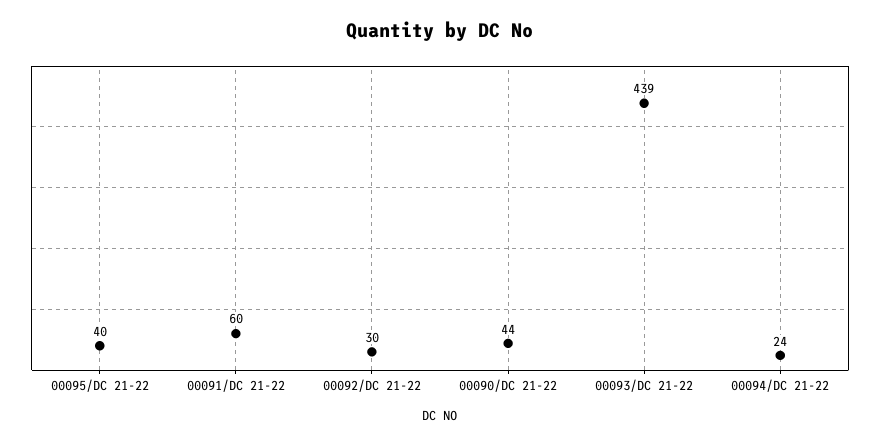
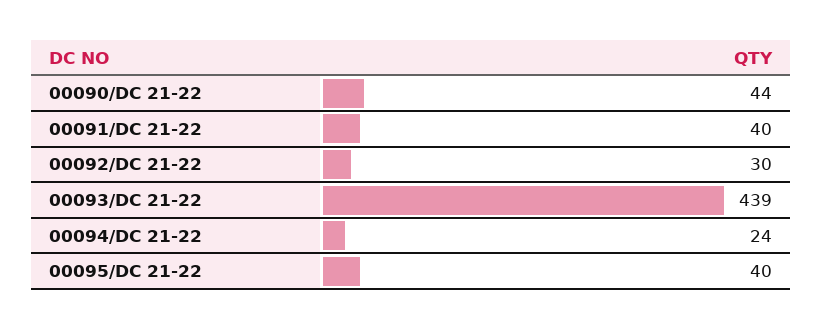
00091/DC 21-22: 60 -> 40

